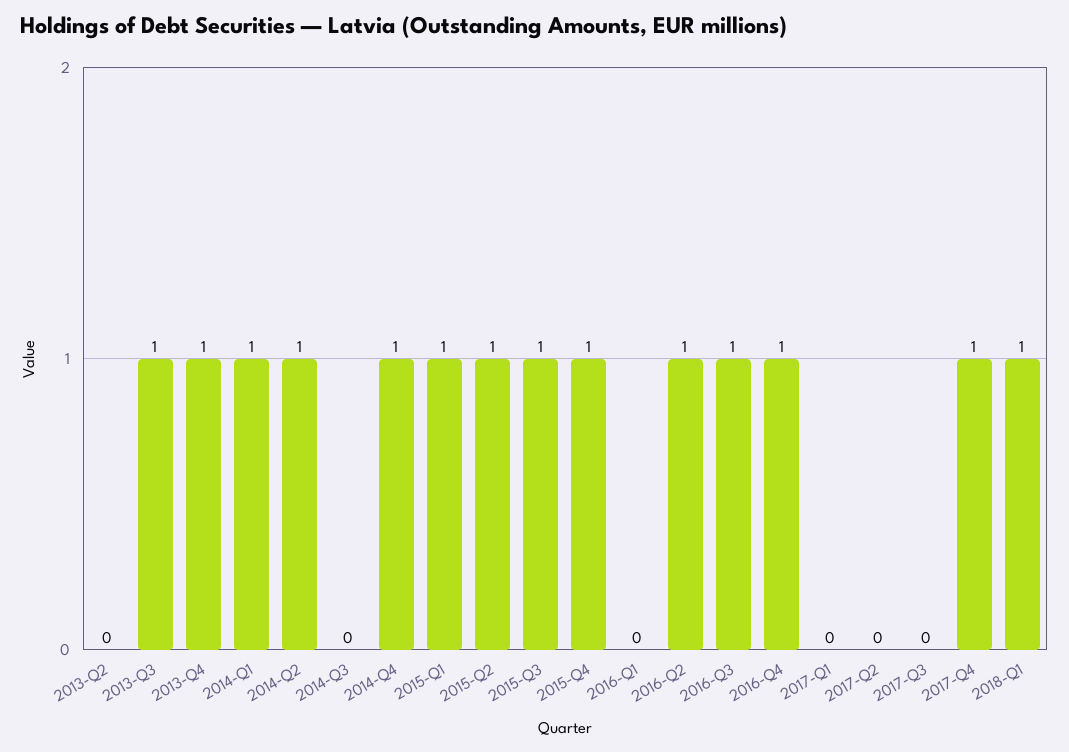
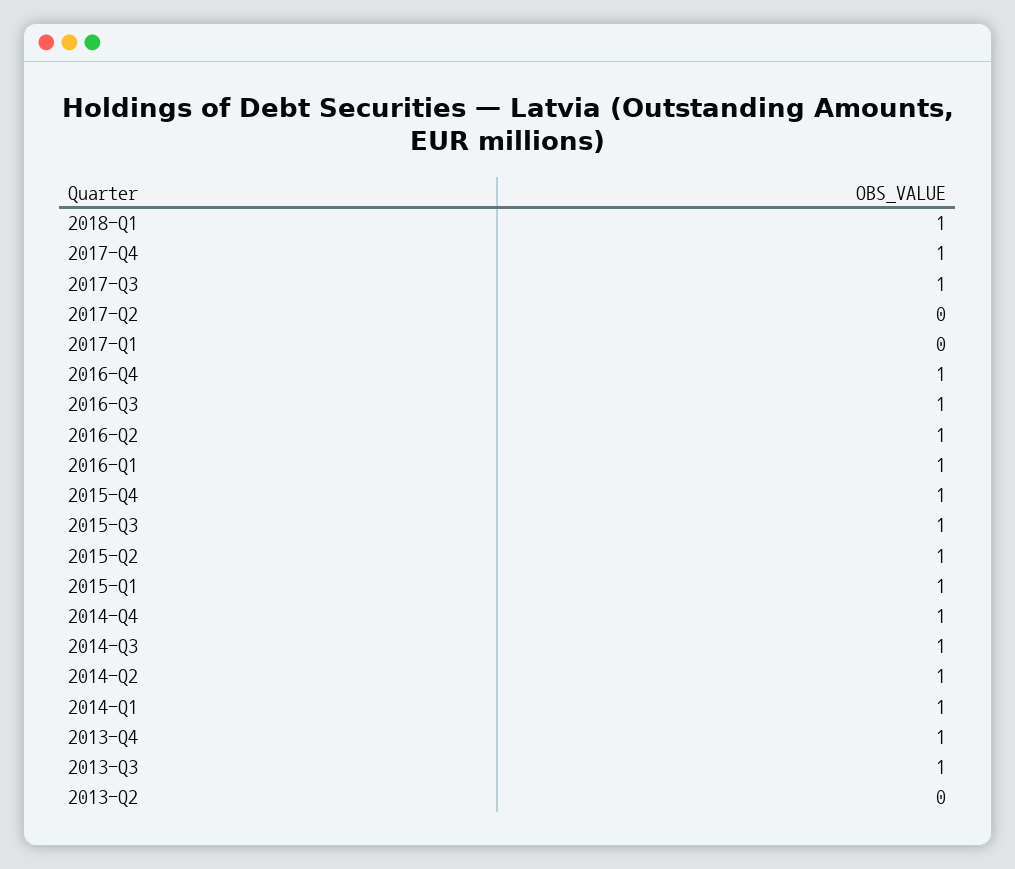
2014-Q3: 0 -> 1
2016-Q1: 0 -> 1
2017-Q3: 0 -> 1

